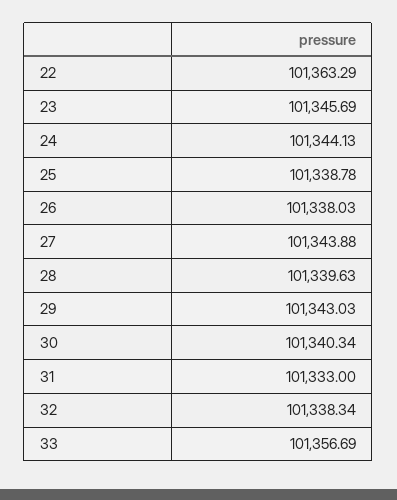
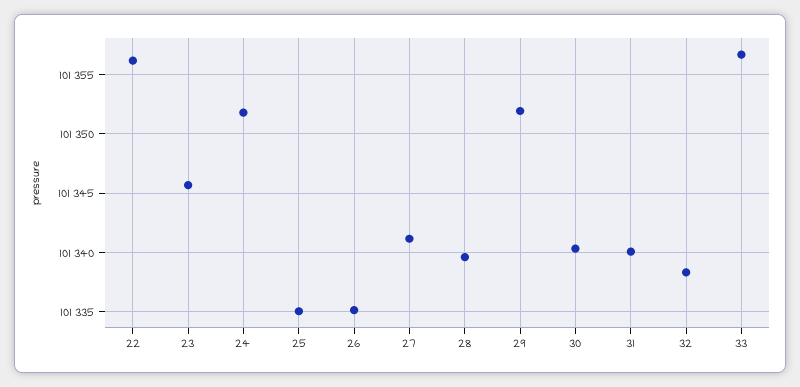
22: 101363.29 -> 101356
24: 101344.13 -> 101352
25: 101338.78 -> 101335
26: 101338.03 -> 101335
27: 101343.88 -> 101341
29: 101343.03 -> 101352
31: 101333 -> 101340

